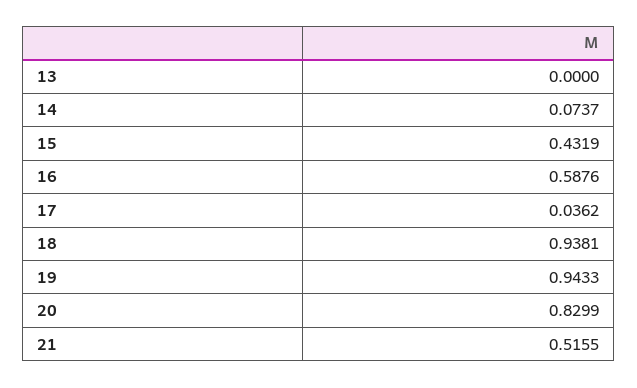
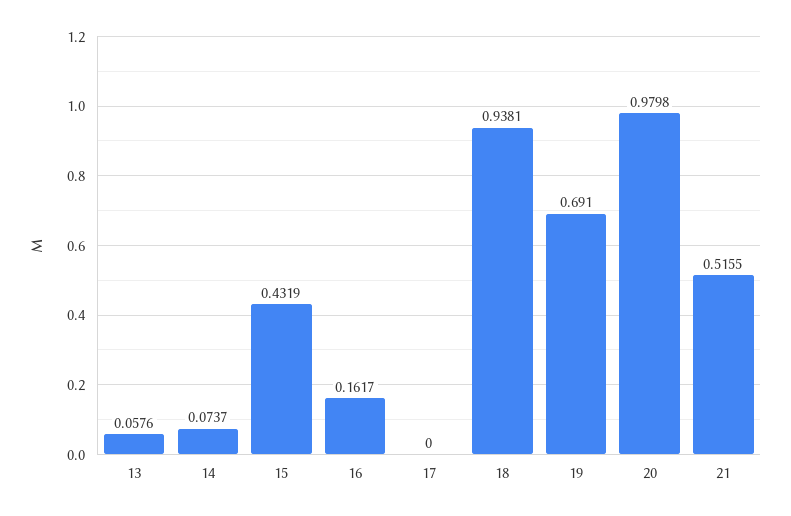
13: 0 -> 0.0576
16: 0.5876 -> 0.1617
17: 0.0362 -> 0
19: 0.9433 -> 0.691
20: 0.8299 -> 0.9798

